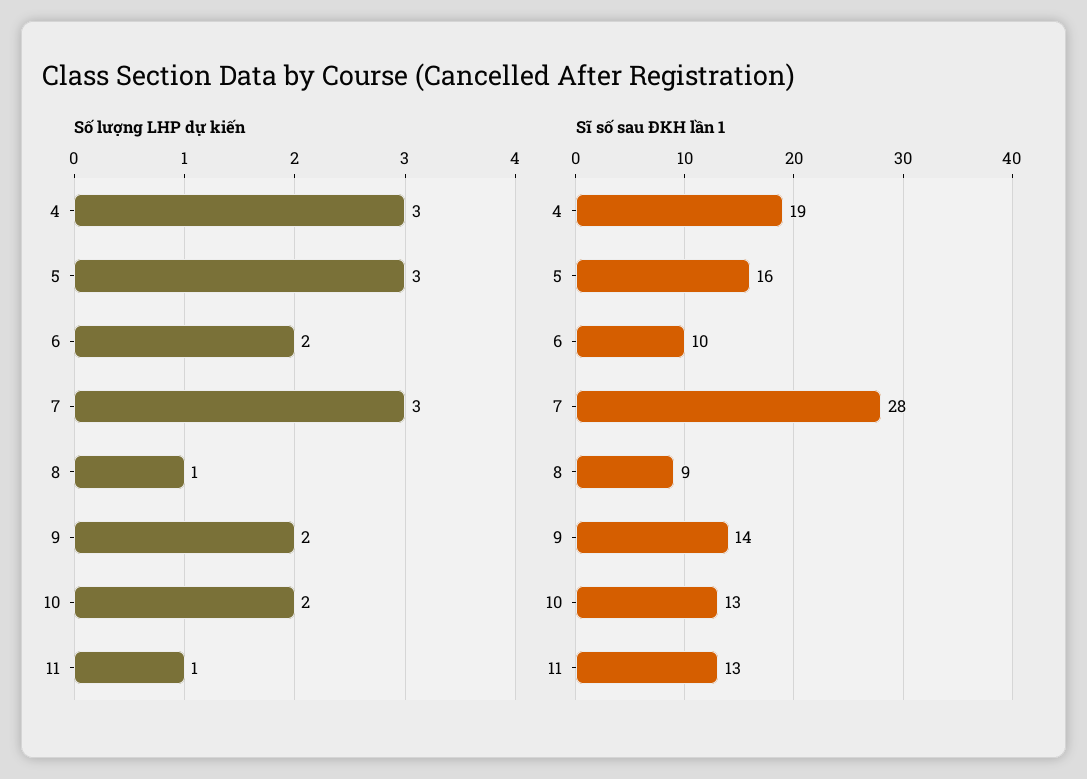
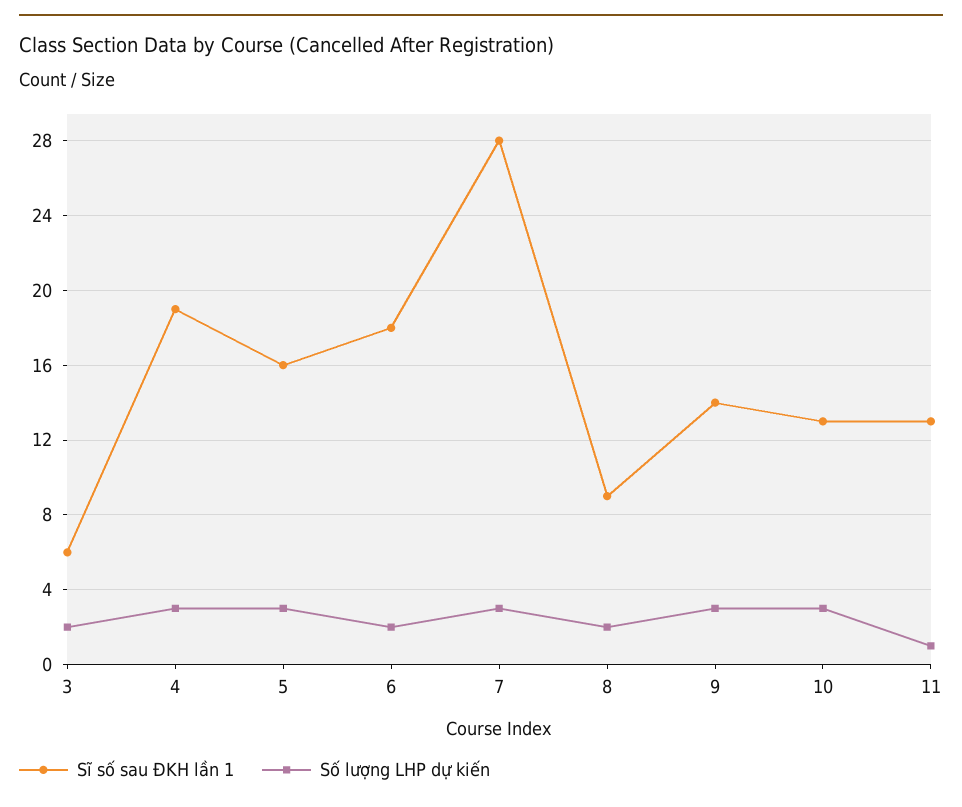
Số lượng LHP dự kiến, 8: 1 -> 2
Số lượng LHP dự kiến, 9: 2 -> 3
Số lượng LHP dự kiến, 10: 2 -> 3
Sĩ số sau ĐKH lần 1, 6: 10 -> 18
Sĩ số sau ĐKH lần 1, 3: none -> 6
Số lượng LHP dự kiến, 3: none -> 2

